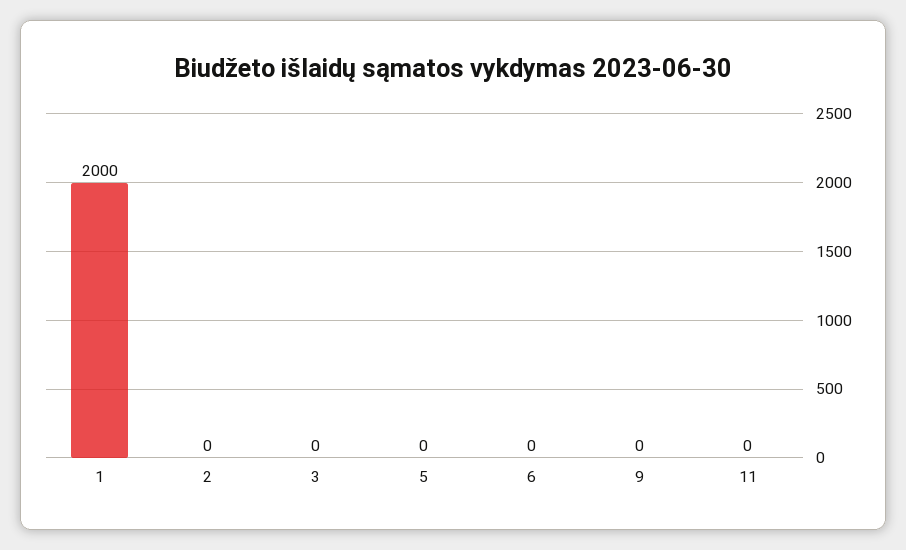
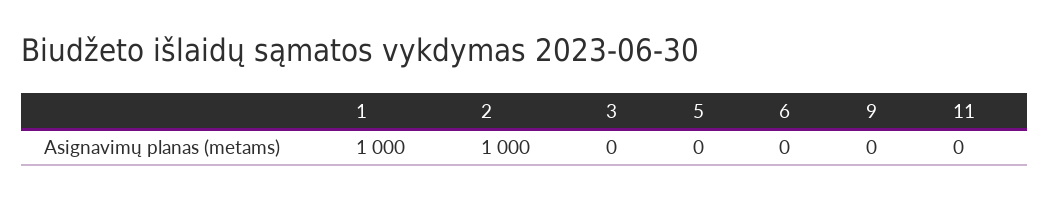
1: 2000 -> 1000
2: 0 -> 1000

